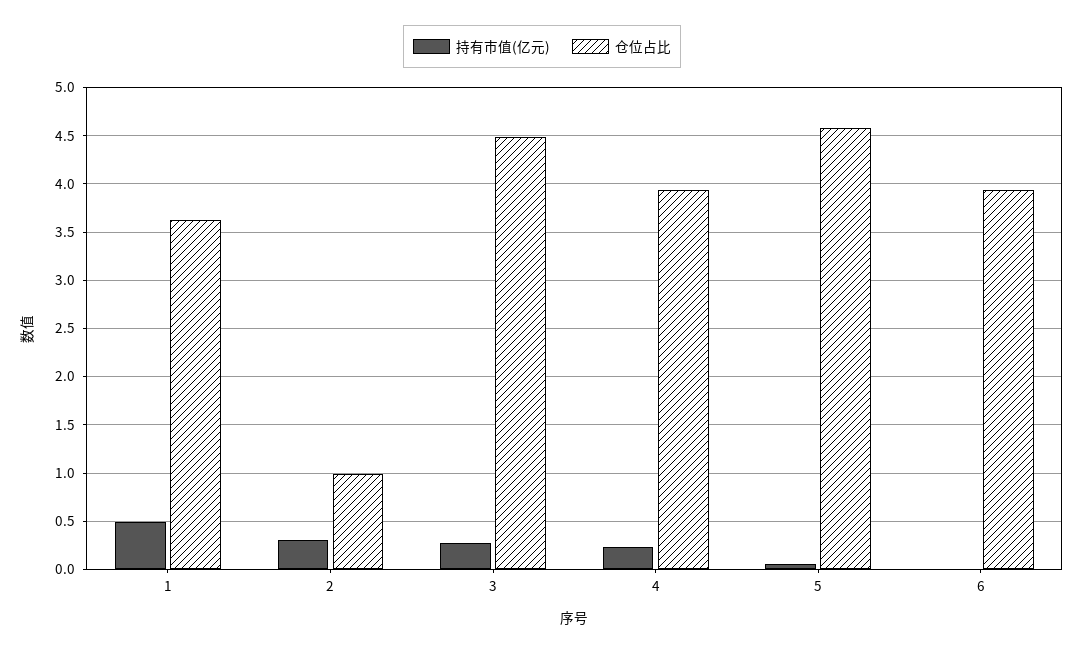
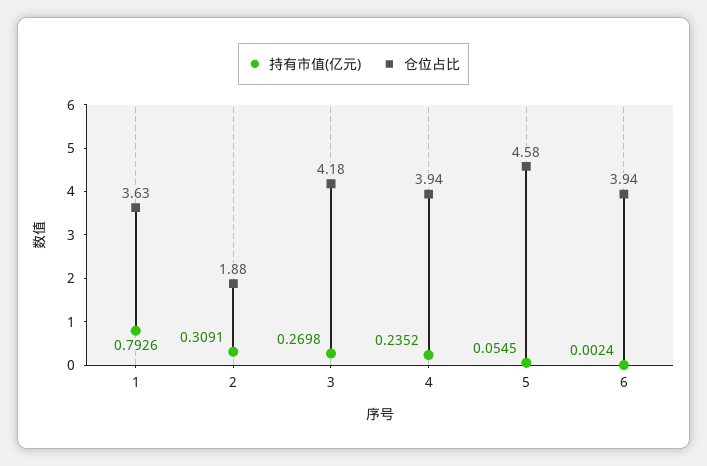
持有市值(亿元), 1: 0.5 -> 0.7926
仓位占比, 2: 1 -> 1.88
仓位占比, 3: 4.5 -> 4.18

